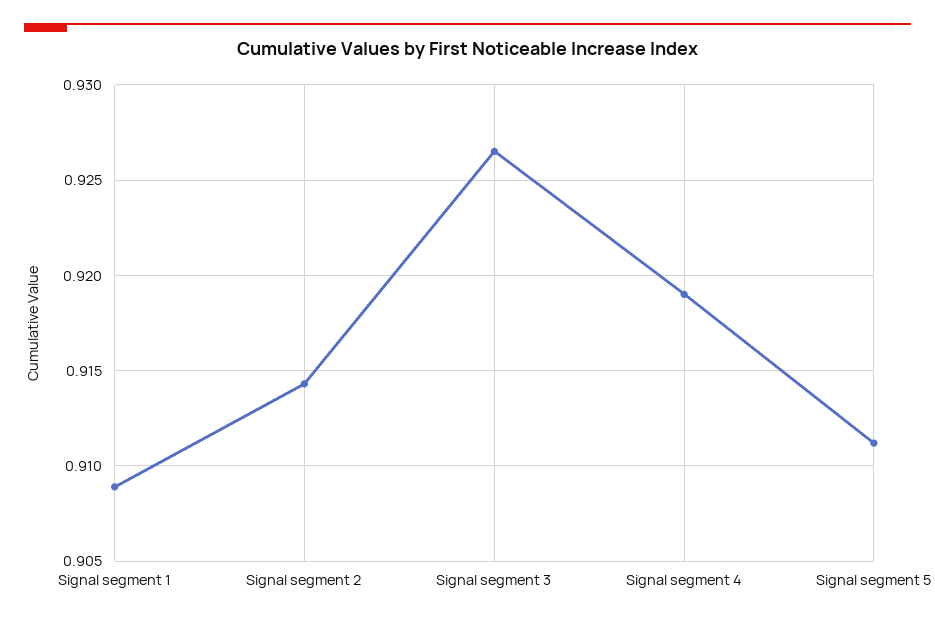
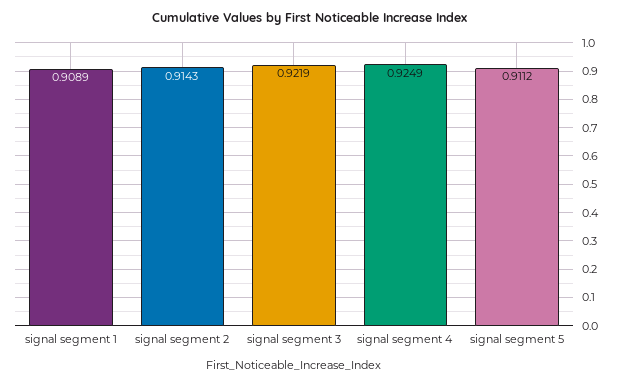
Signal segment 3: 0.9265 -> 0.9219
Signal segment 4: 0.919 -> 0.9249

